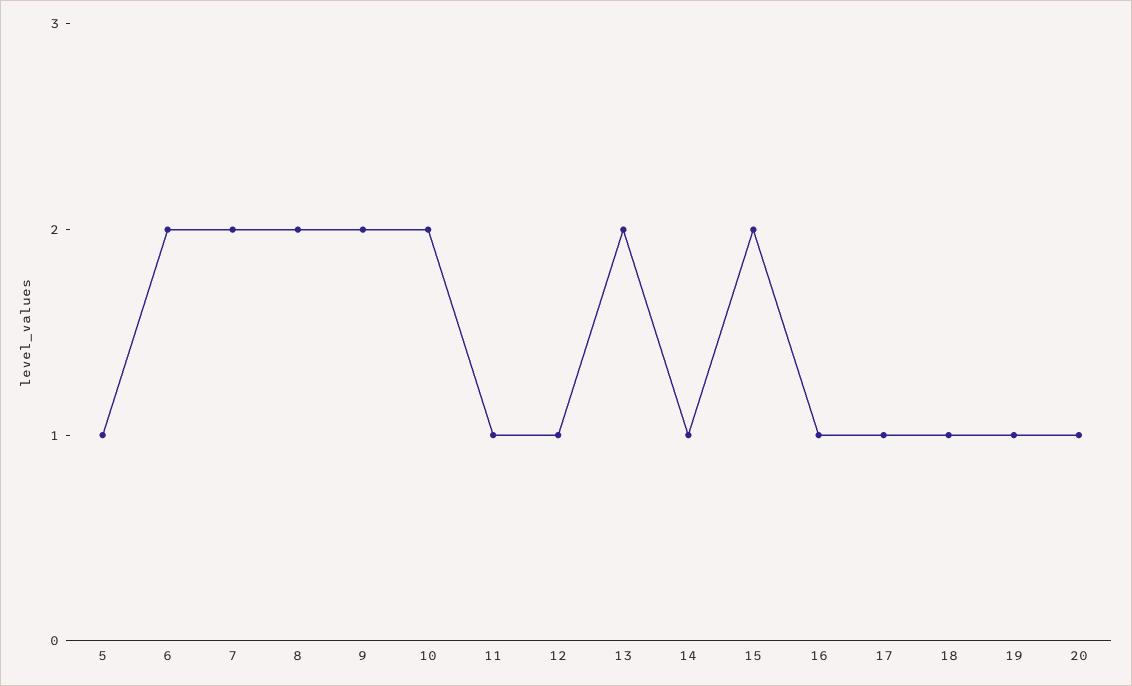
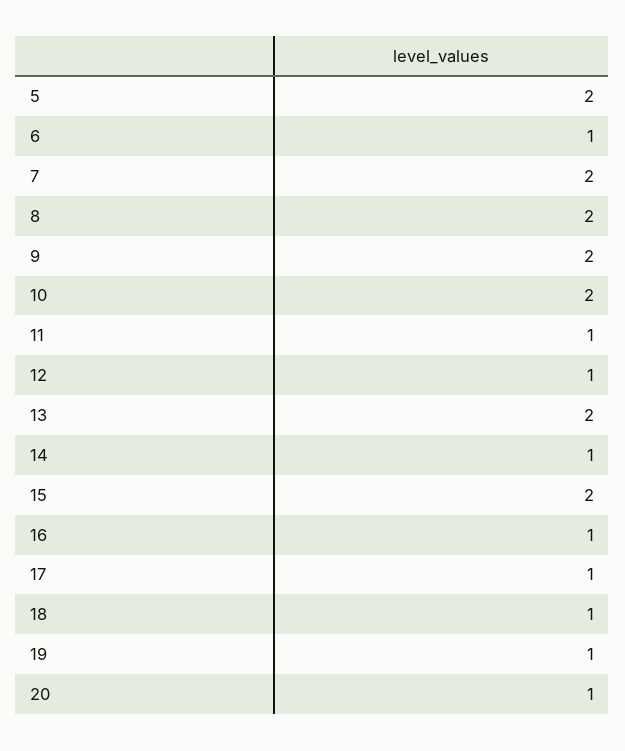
5: 1 -> 2
6: 2 -> 1

